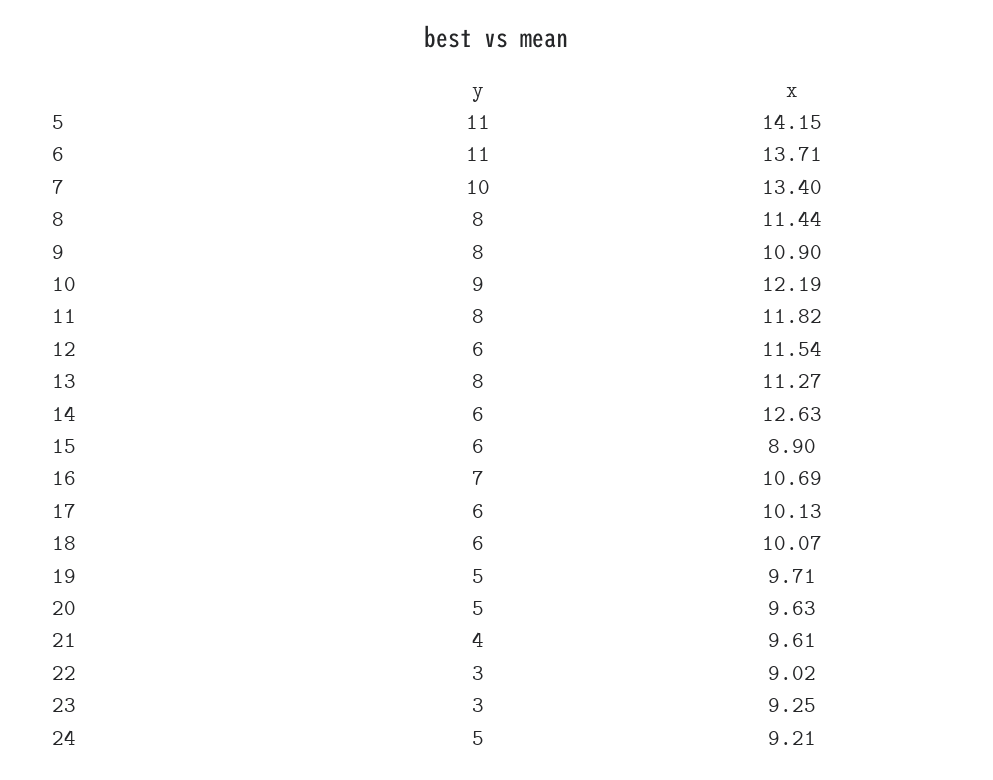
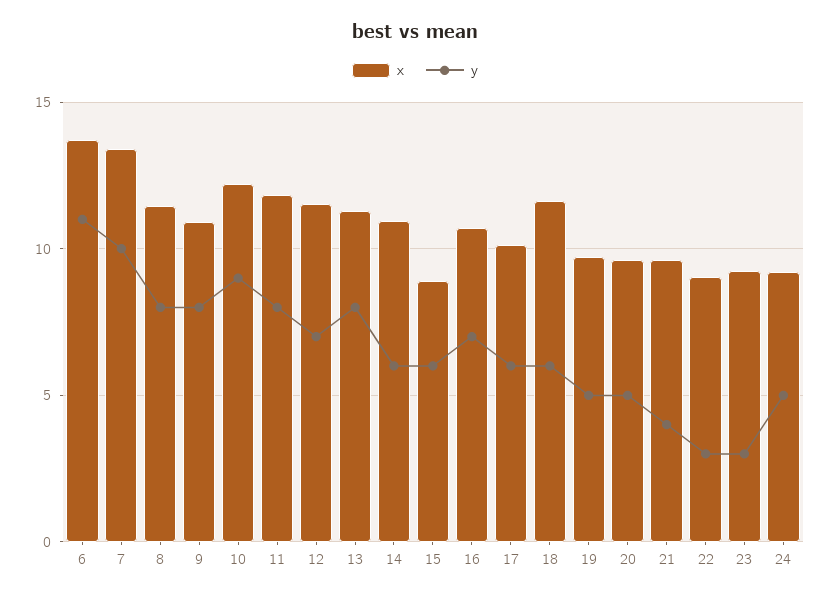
y, 5: 11 -> none
x, 5: 14.15 -> none
y, 12: 6 -> 7
x, 14: 12.63 -> 11
x, 18: 10.07 -> 11.5

